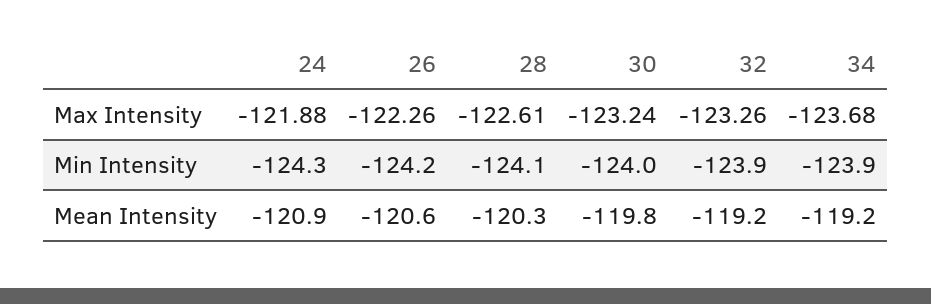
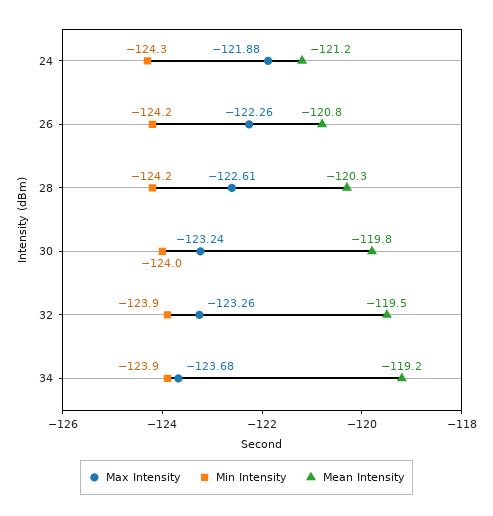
Min Intensity, 28: -124.1 -> -124.2
Mean Intensity, 24: -120.9 -> -121.2
Mean Intensity, 26: -120.6 -> -120.8
Mean Intensity, 32: -119.2 -> -119.5

